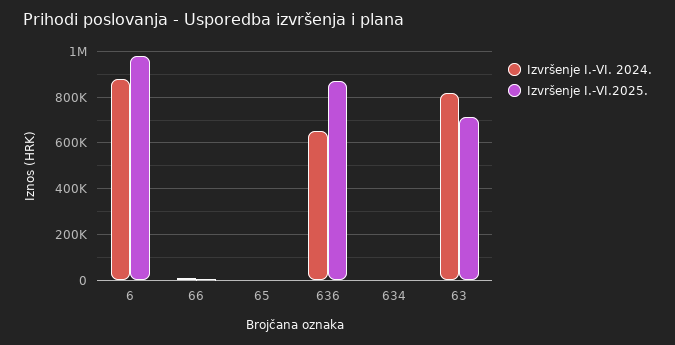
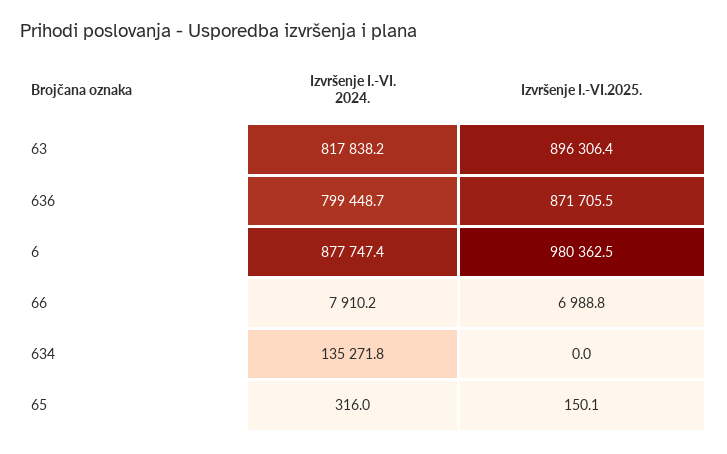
Izvršenje I.-VI. 2024., 636: 650000 -> 799448.7
Izvršenje I.-VI. 2024., 634: 0 -> 135271.8
Izvršenje I.-VI.2025., 63: 700000 -> 896306.4

